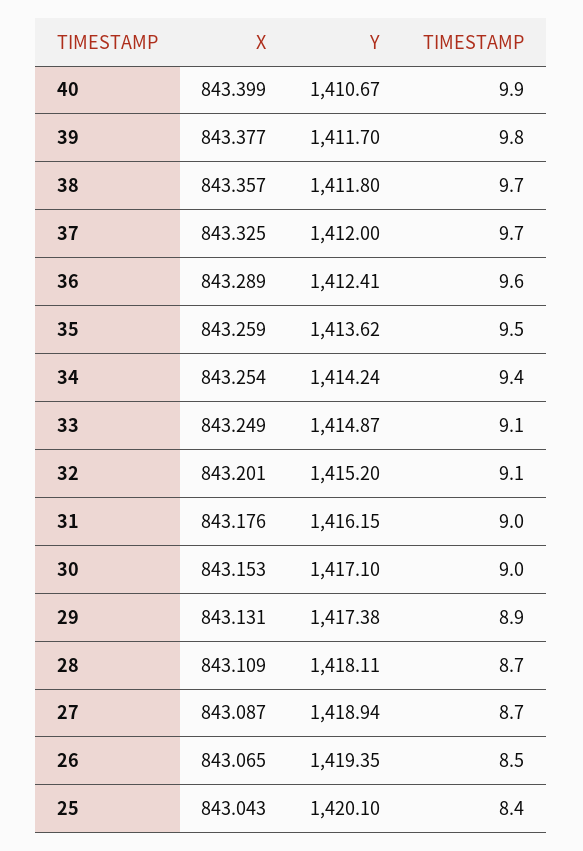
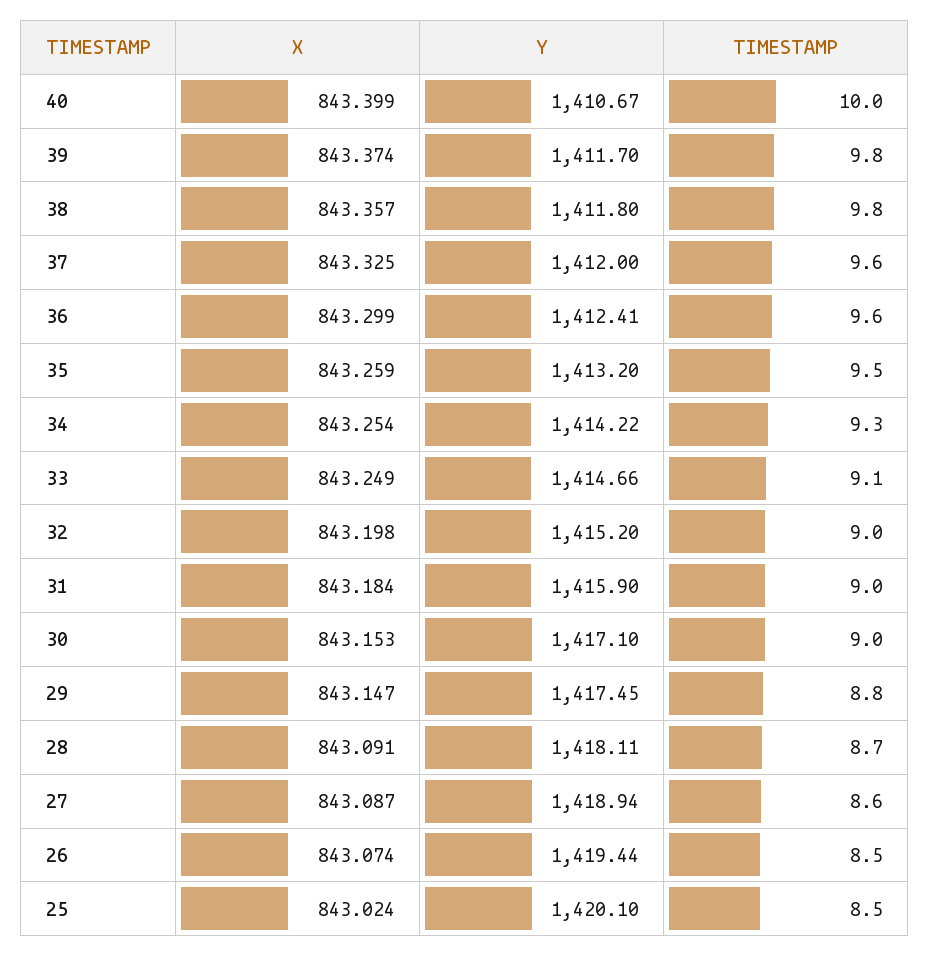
TIMESTAMP, 40: 9.9 -> 10
X, 39: 843.377 -> 843.374
TIMESTAMP, 38: 9.7 -> 9.8
TIMESTAMP, 37: 9.7 -> 9.6
X, 36: 843.289 -> 843.299
Y, 35: 1413.62 -> 1413.2
Y, 34: 1414.24 -> 1414.22
TIMESTAMP, 34: 9.4 -> 9.3
Y, 33: 1414.87 -> 1414.66
X, 32: 843.201 -> 843.198
TIMESTAMP, 32: 9.1 -> 9
X, 31: 843.176 -> 843.184
Y, 31: 1416.15 -> 1415.9
X, 29: 843.131 -> 843.147
Y, 29: 1417.38 -> 1417.45
TIMESTAMP, 29: 8.9 -> 8.8
X, 28: 843.109 -> 843.091
TIMESTAMP, 27: 8.7 -> 8.6
X, 26: 843.065 -> 843.074
Y, 26: 1419.35 -> 1419.44
X, 25: 843.043 -> 843.024
TIMESTAMP, 25: 8.4 -> 8.5

